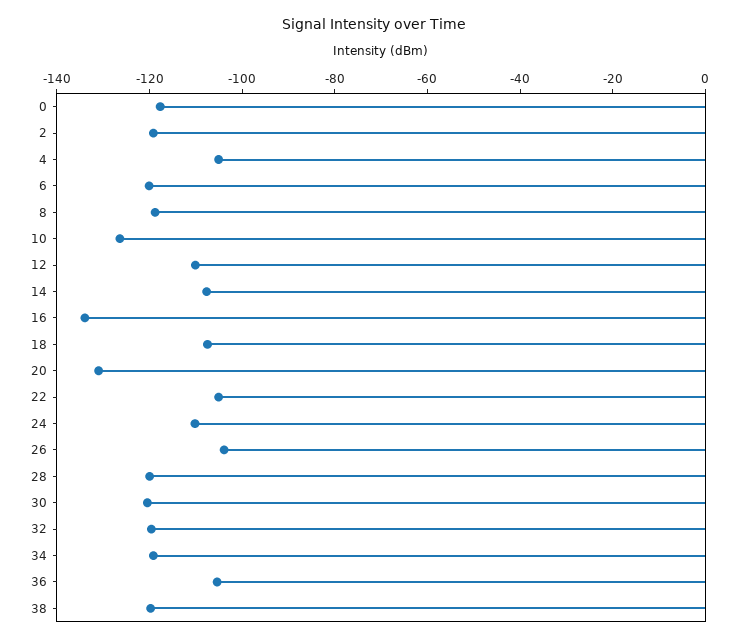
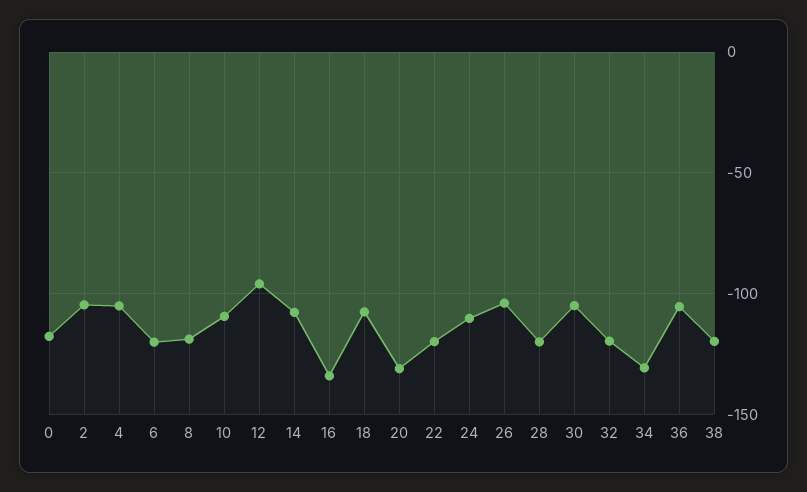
2: -120 -> -105
10: -125 -> -110
12: -110 -> -95
22: -105 -> -120
30: -120 -> -105
34: -120 -> -130

